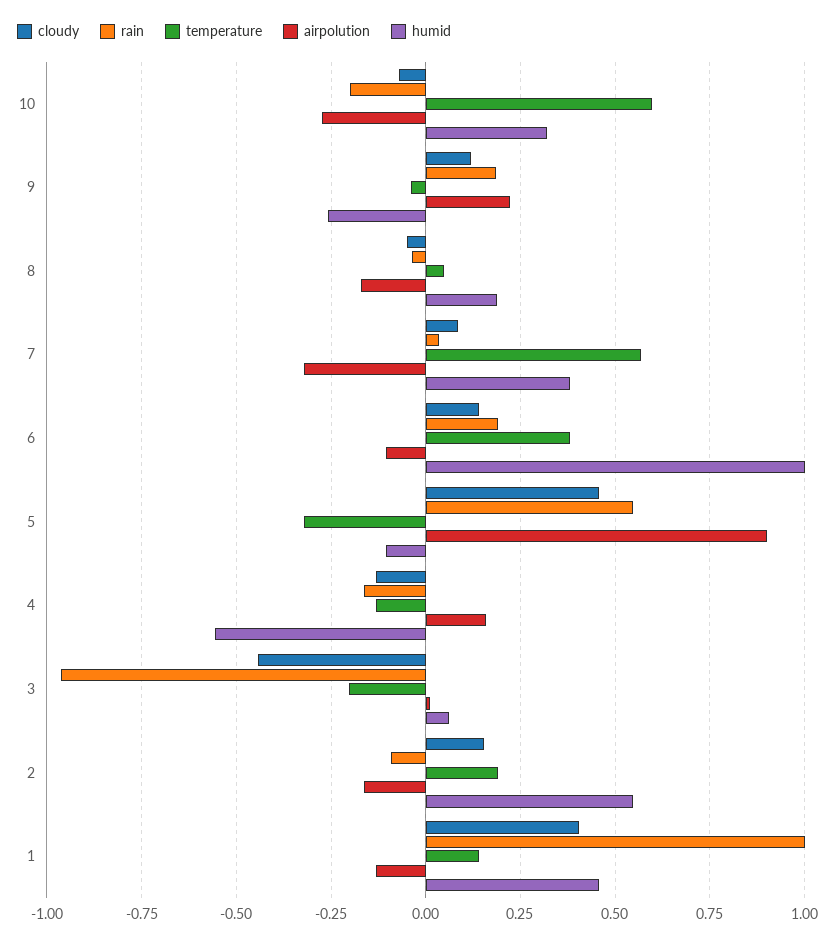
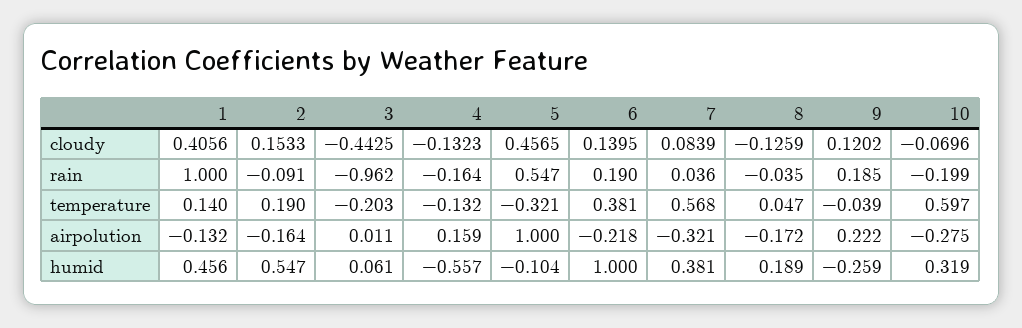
cloudy, 8: -0.05 -> -0.1259
airpolution, 6: -0.1 -> -0.218
airpolution, 5: 0.9 -> 1

